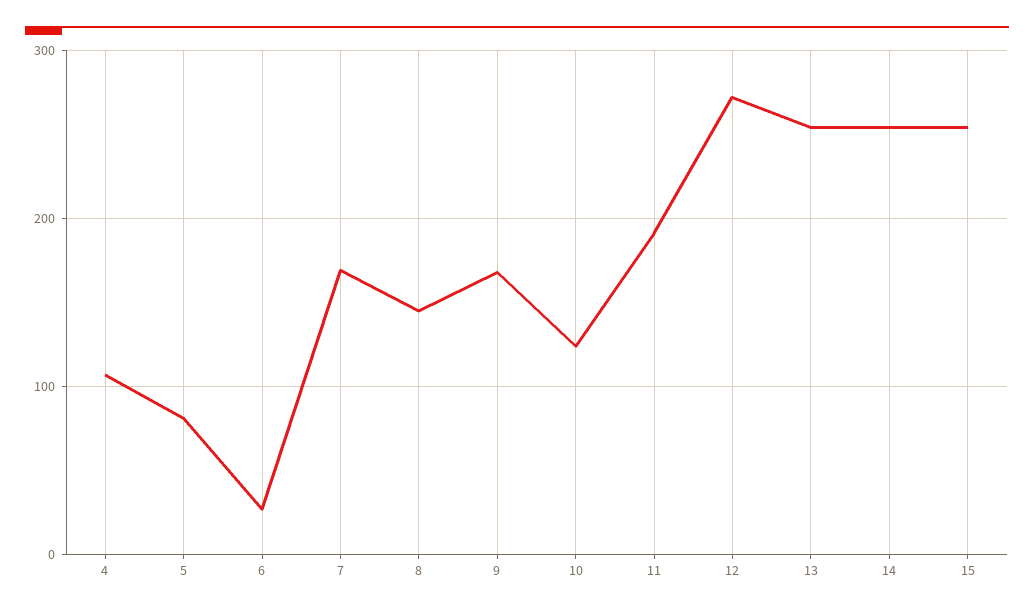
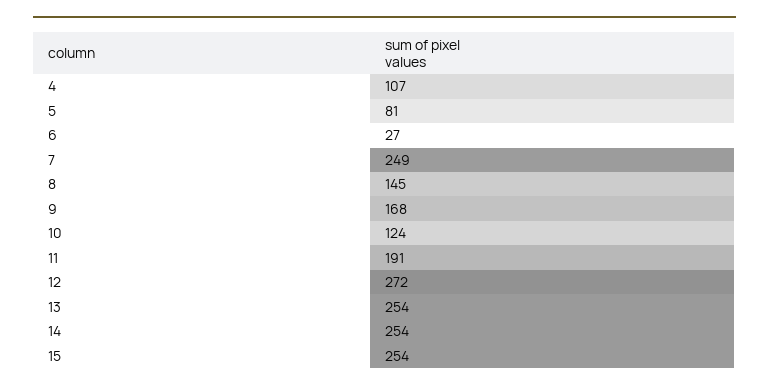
7: 170 -> 249

